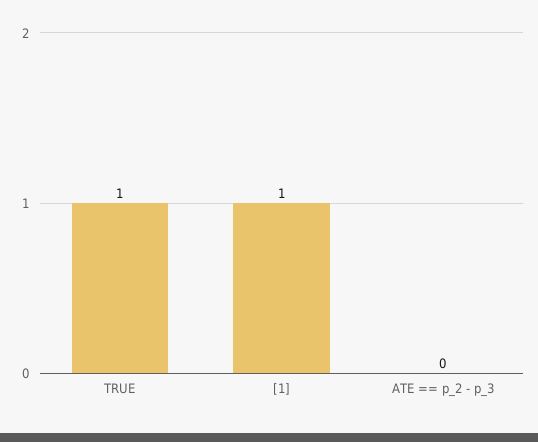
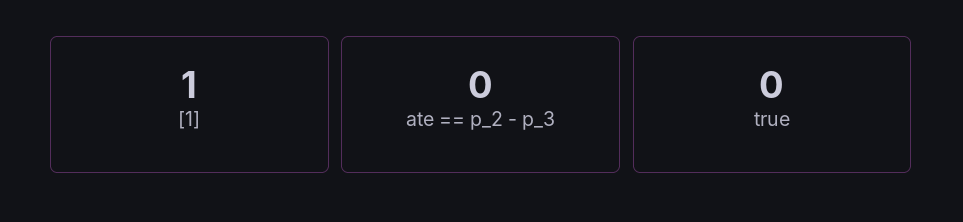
TRUE: 1 -> 0

